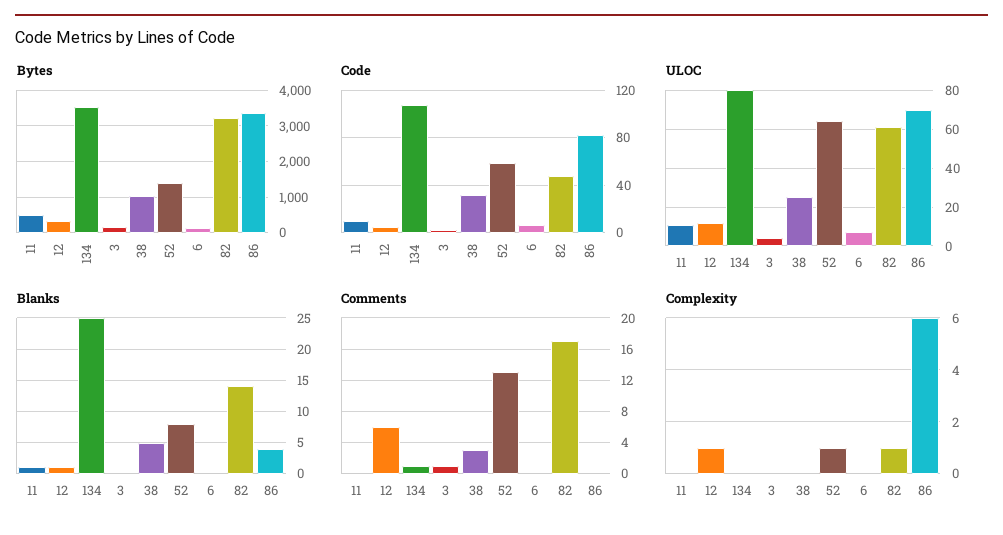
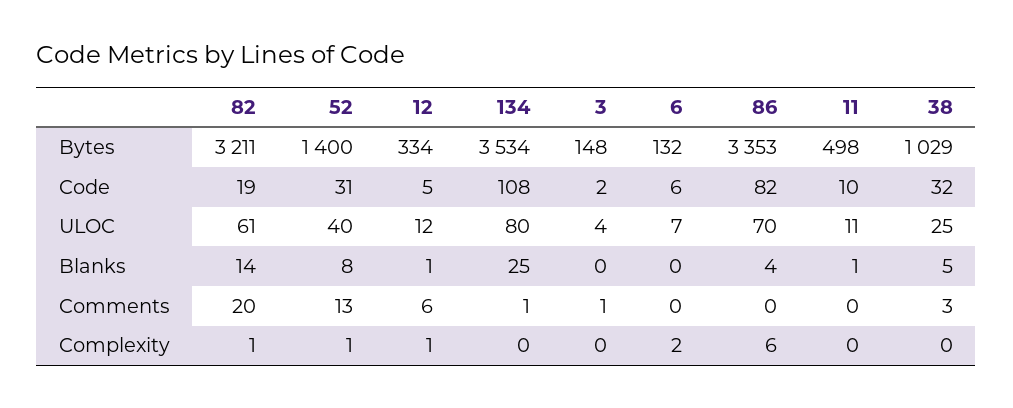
Code, 52: 60 -> 31
Code, 82: 50 -> 19
ULOC, 52: 65 -> 40
Comments, 82: 17 -> 20
Complexity, 6: 0 -> 2

